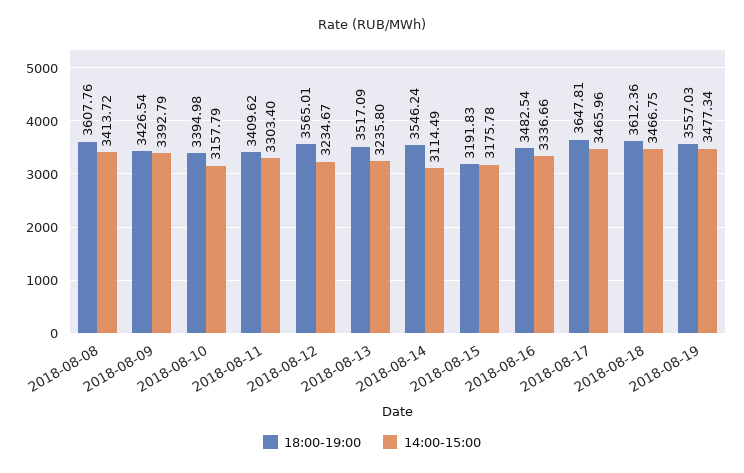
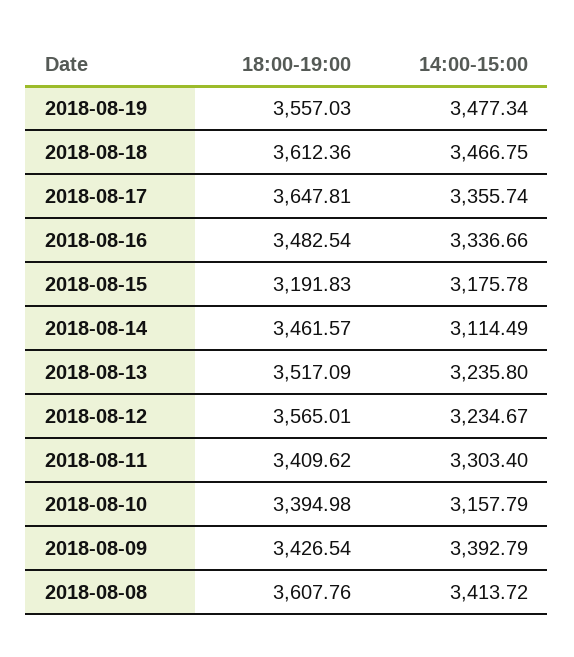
18:00-19:00, 2018-08-14: 3546.24 -> 3461.57
14:00-15:00, 2018-08-17: 3465.96 -> 3355.74

